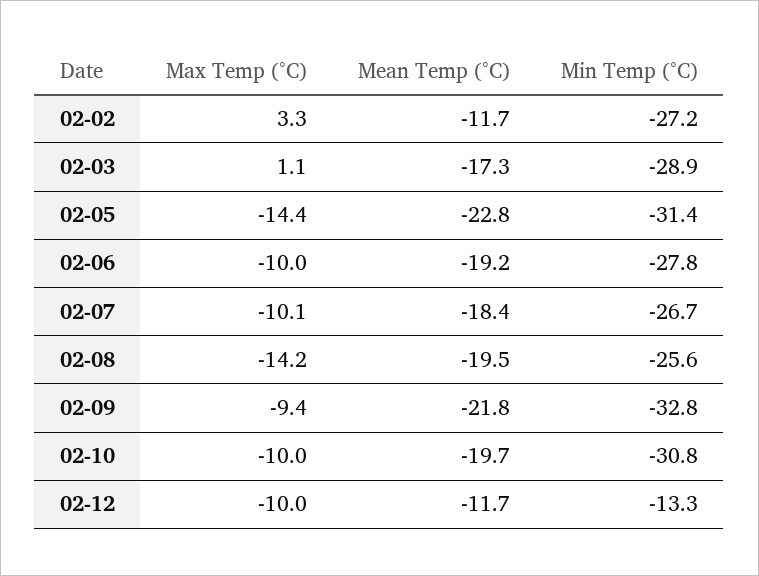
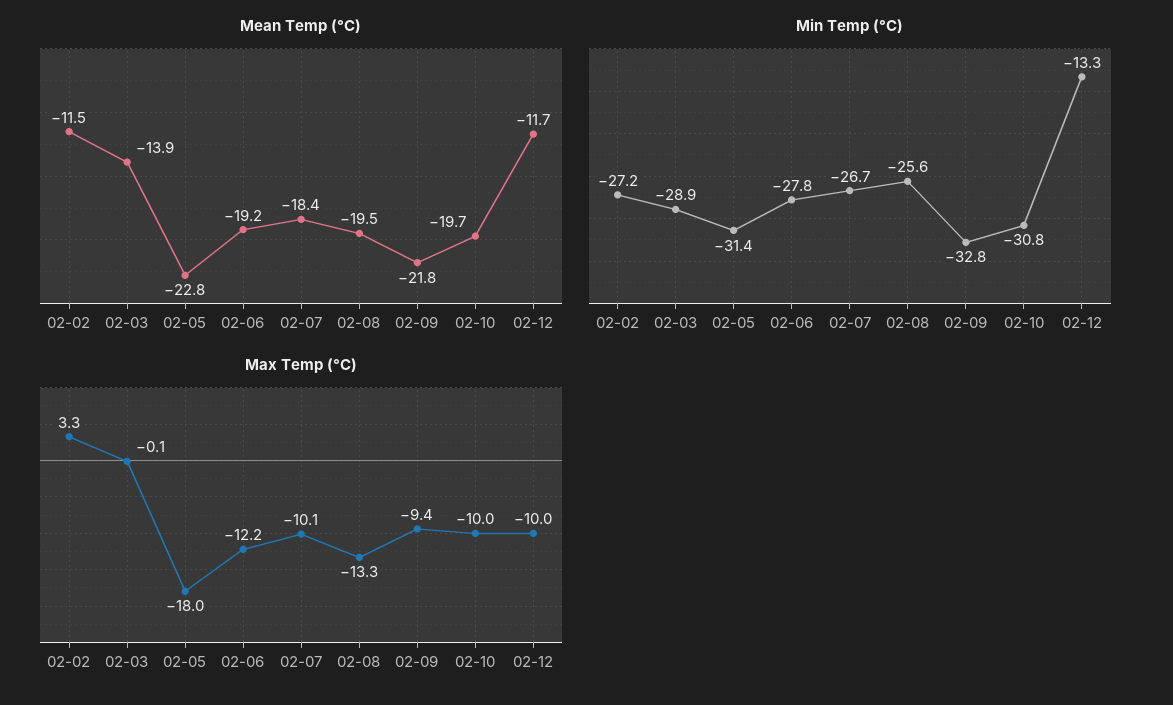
Mean Temp (°C), 02-02: -11.7 -> -11.5
Max Temp (°C), 02-03: 1.1 -> -0.1
Mean Temp (°C), 02-03: -17.3 -> -13.9
Max Temp (°C), 02-05: -14.4 -> -18
Max Temp (°C), 02-06: -10 -> -12.2
Max Temp (°C), 02-08: -14.2 -> -13.3

